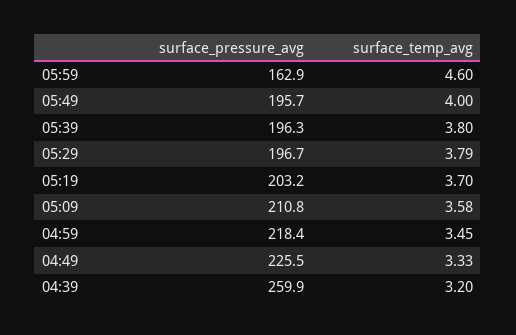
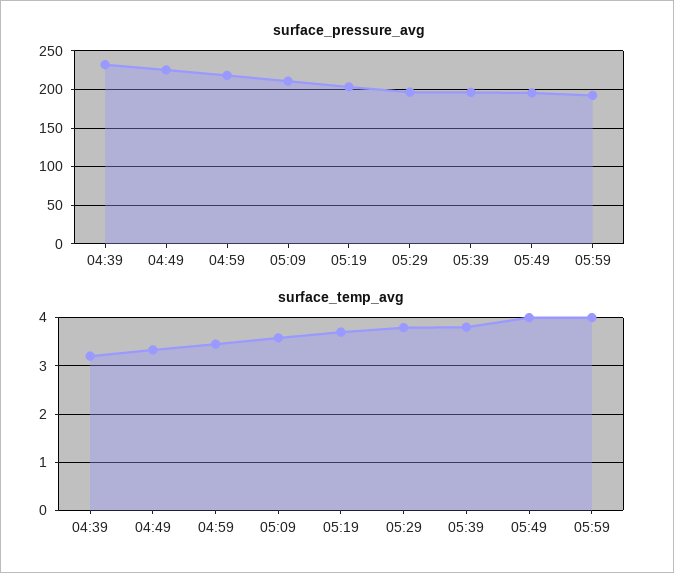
surface_pressure_avg, 05:59: 162.9 -> 190
surface_temp_avg, 05:59: 4.6 -> 4
surface_pressure_avg, 04:39: 259.9 -> 230

